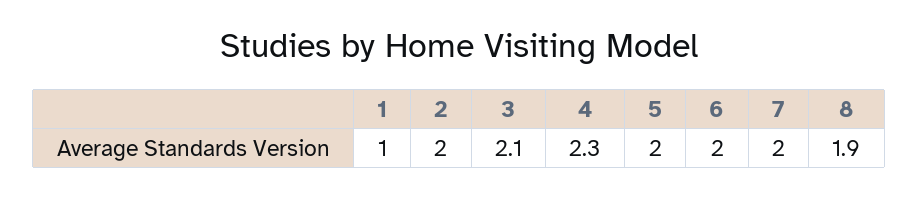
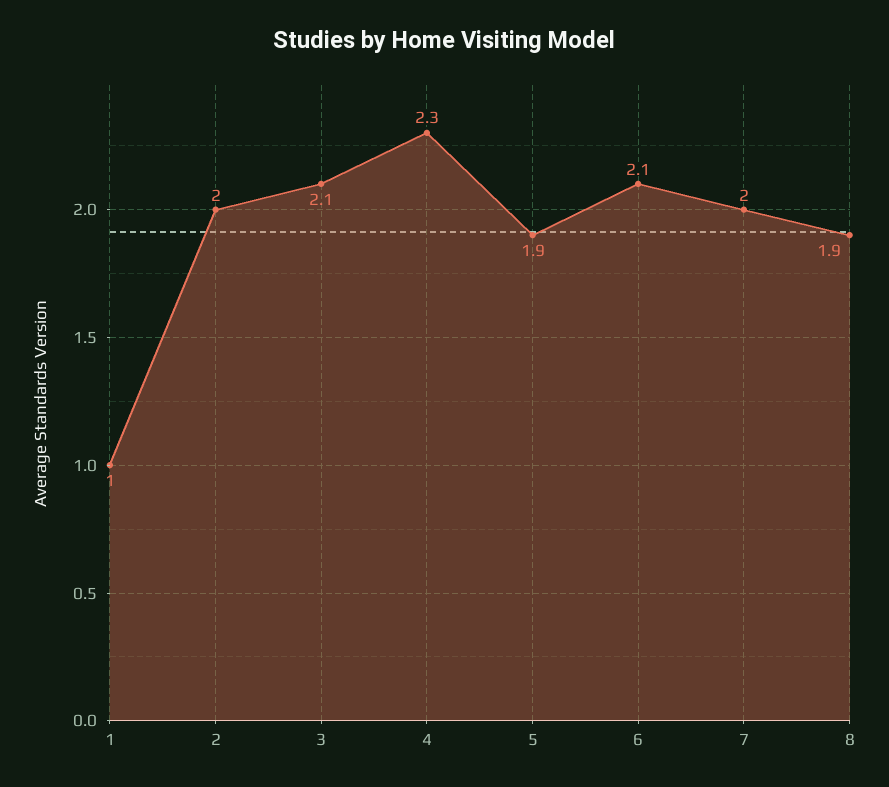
5: 2 -> 1.9
6: 2 -> 2.1

